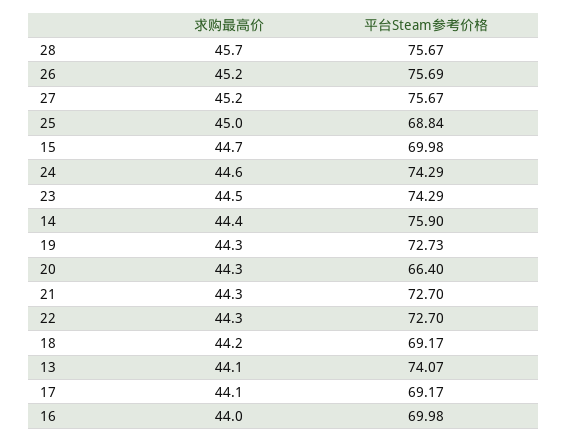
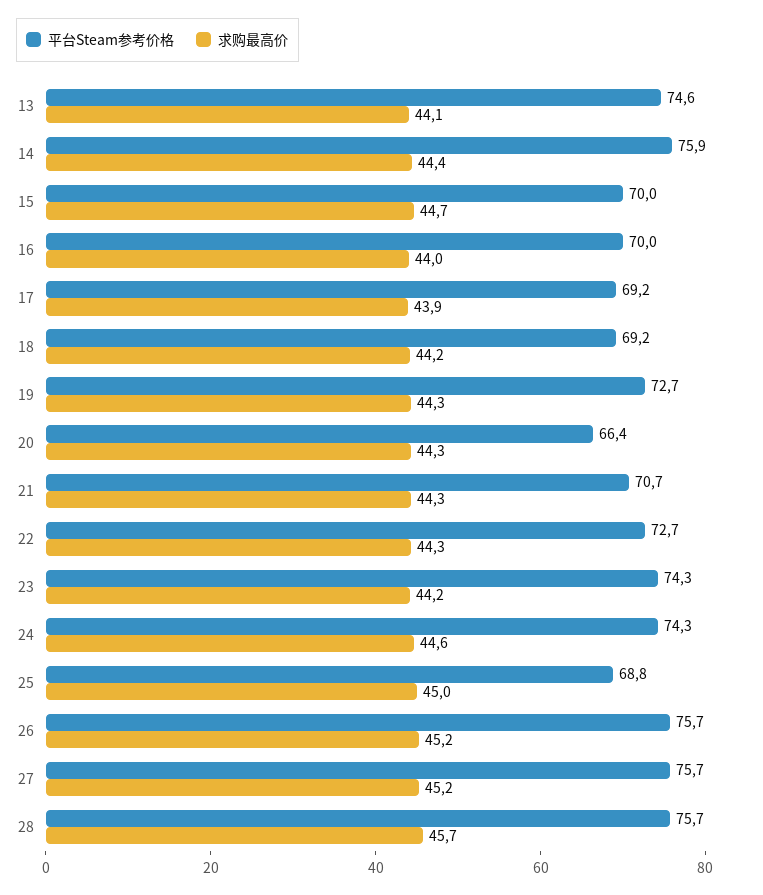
求购最高价, 23: 44.5 -> 44.2
平台Steam参考价格, 21: 72.7 -> 70.7
平台Steam参考价格, 13: 74.07 -> 74.6
求购最高价, 17: 44.1 -> 43.9

